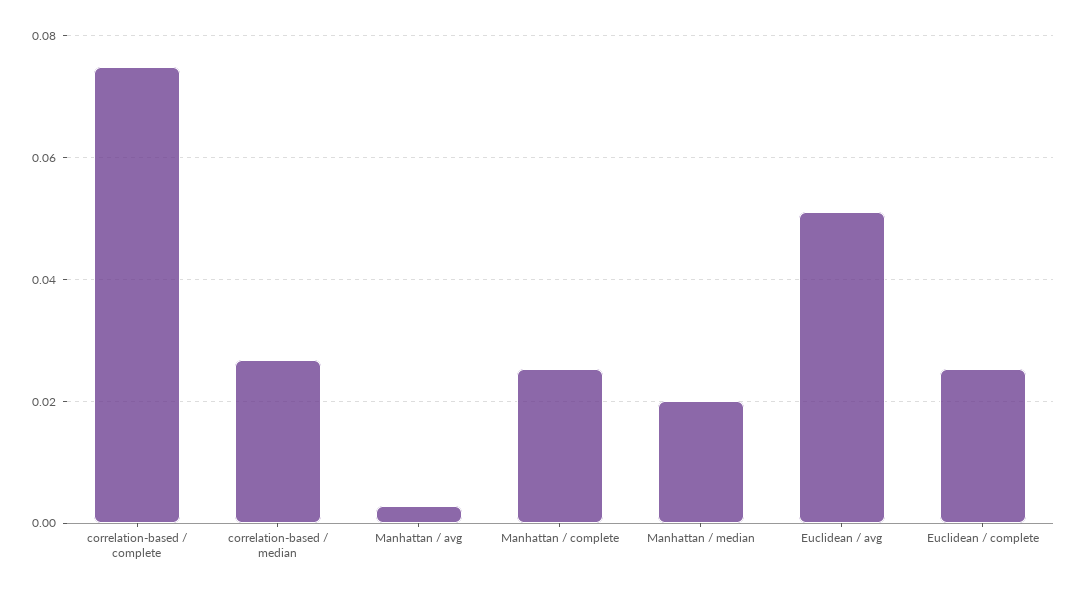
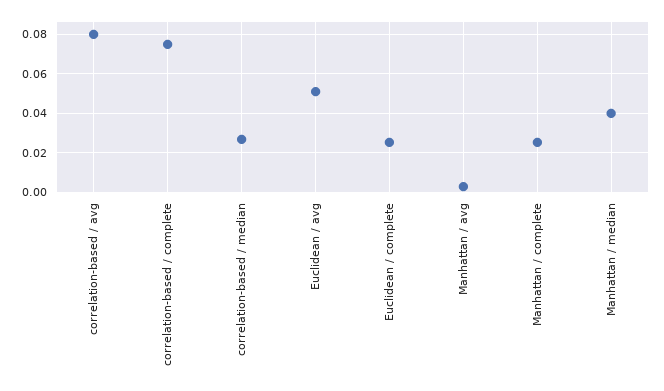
Manhattan / median: 0.02 -> 0.04
correlation-based / avg: none -> 0.08

